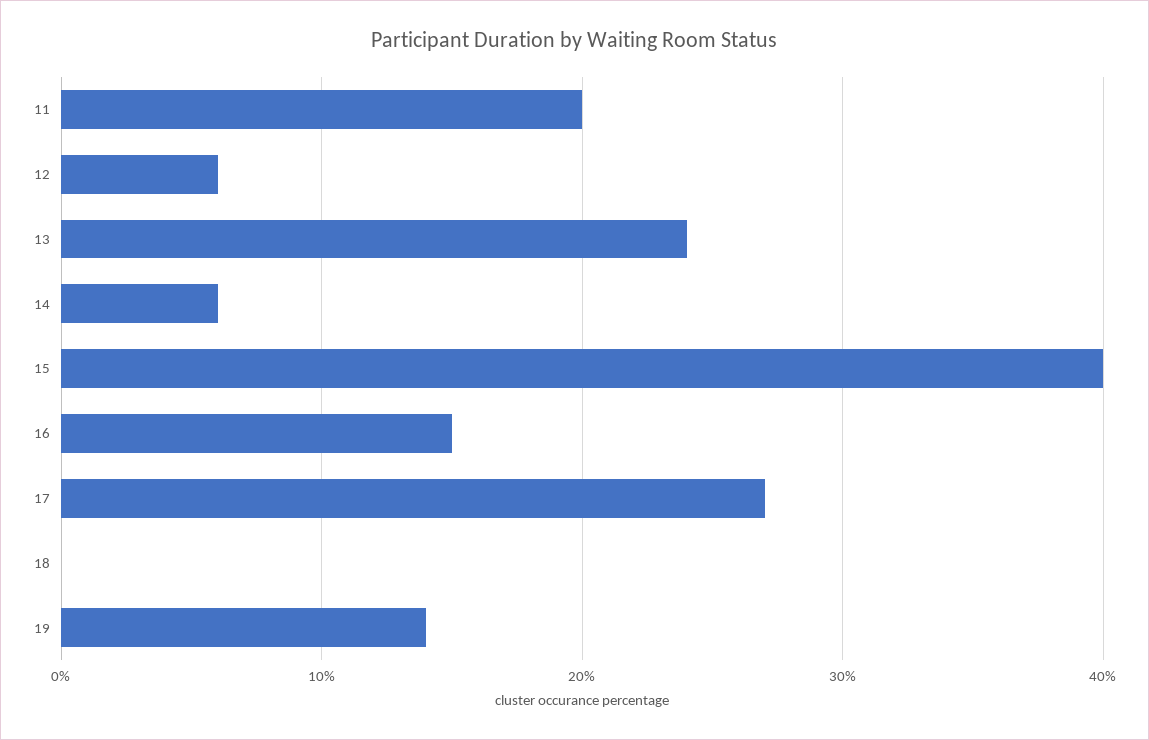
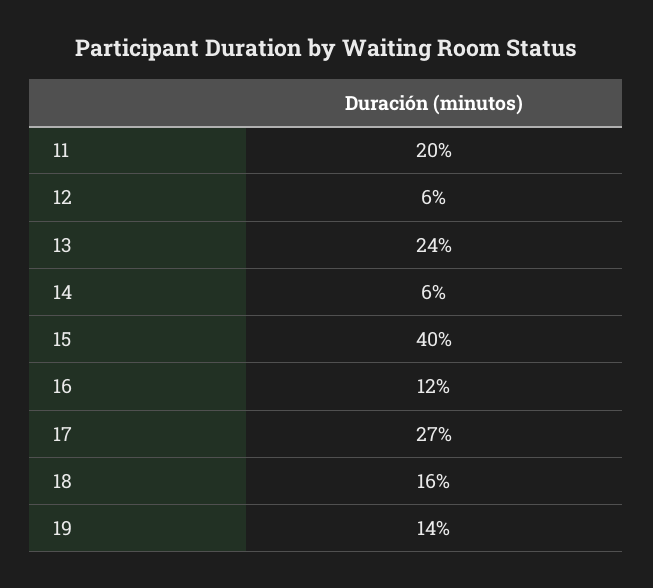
16: 15 -> 12
18: 0 -> 16

